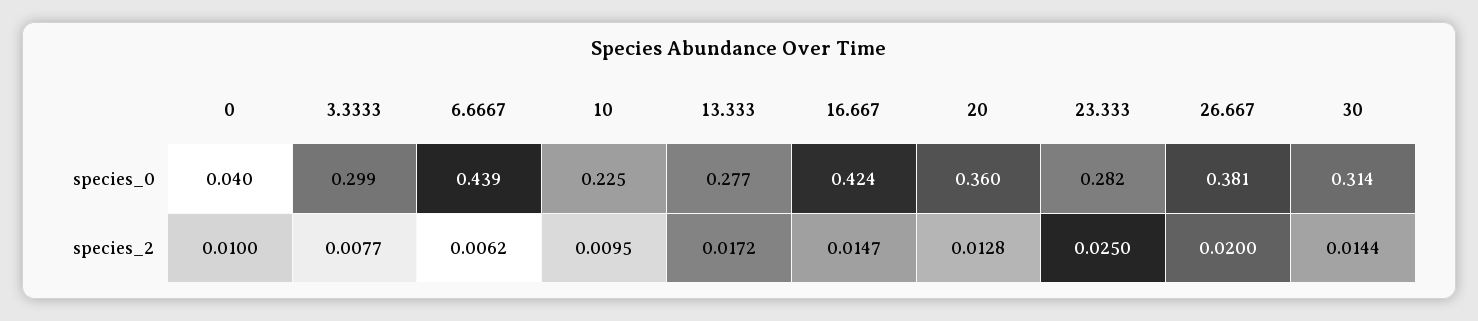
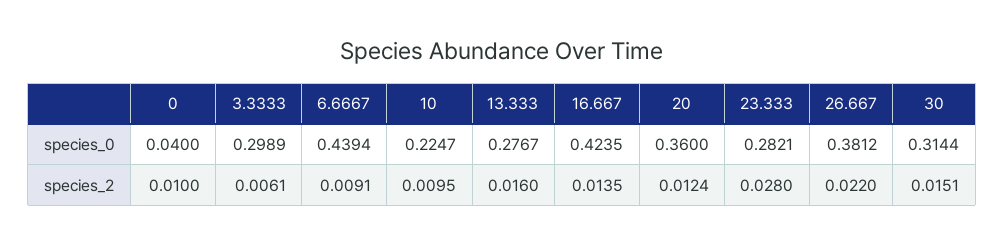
3.3333, species_2: 0.0077 -> 0.0061
6.6667, species_2: 0.0062 -> 0.0091
13.333, species_2: 0.0172 -> 0.016
16.667, species_2: 0.0147 -> 0.0135
20, species_2: 0.0128 -> 0.0124
23.333, species_2: 0.025 -> 0.028
26.667, species_2: 0.02 -> 0.022
30, species_2: 0.0144 -> 0.0151

